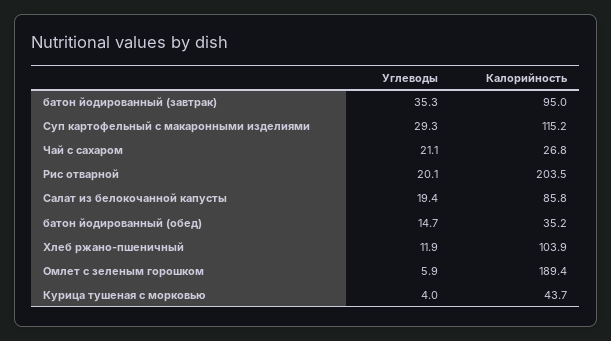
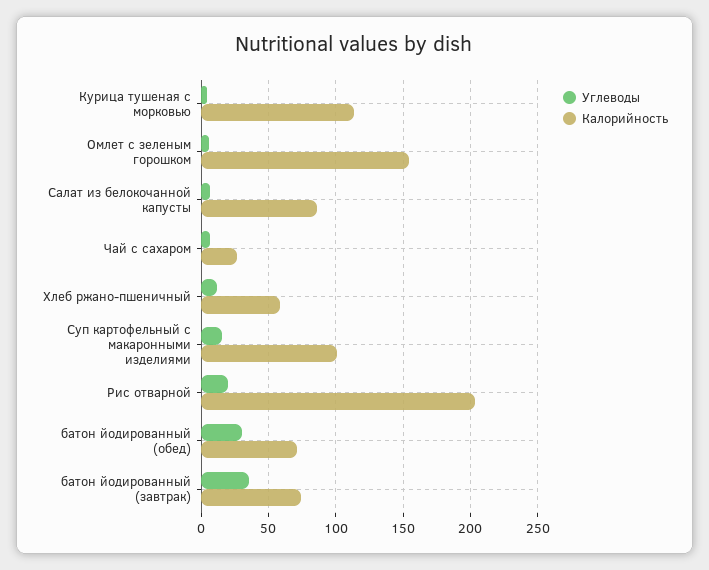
Калорийность, батон йодированный (завтрак): 95 -> 75
Углеводы, Суп картофельный с макаронными изделиями: 29.3 -> 15
Калорийность, Суп картофельный с макаронными изделиями: 115.2 -> 100
Углеводы, Чай с сахаром: 21.1 -> 5
Углеводы, Салат из белокочанной капусты: 19.4 -> 5
Углеводы, батон йодированный (обед): 14.7 -> 30
Калорийность, батон йодированный (обед): 35.2 -> 70
Калорийность, Хлеб ржано-пшеничный: 103.9 -> 60
Калорийность, Омлет с зеленым горошком: 189.4 -> 155
Калорийность, Курица тушеная с морковью: 43.7 -> 115

